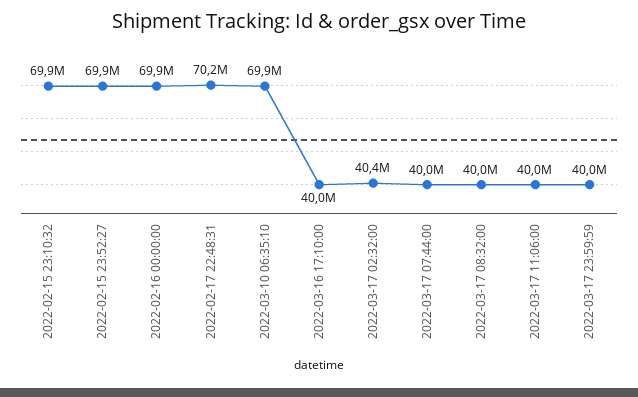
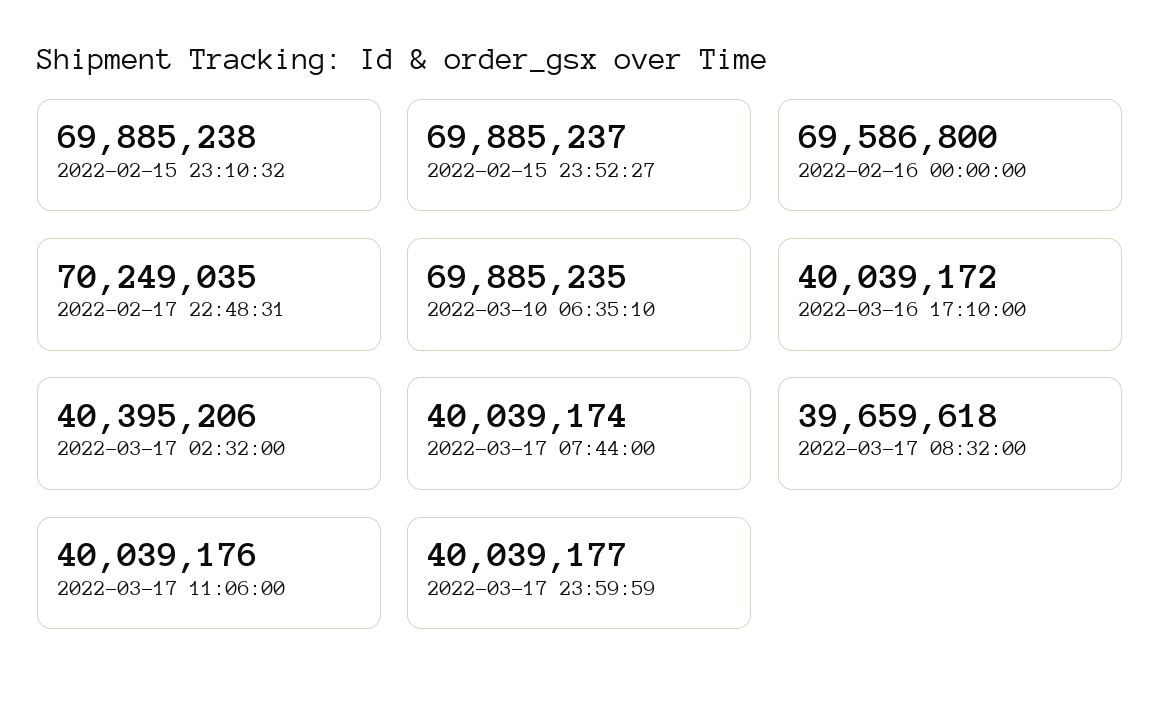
2022-02-16 00:00:00: 69900000 -> 69586800
2022-03-17 08:32:00: 40000000 -> 39659618

